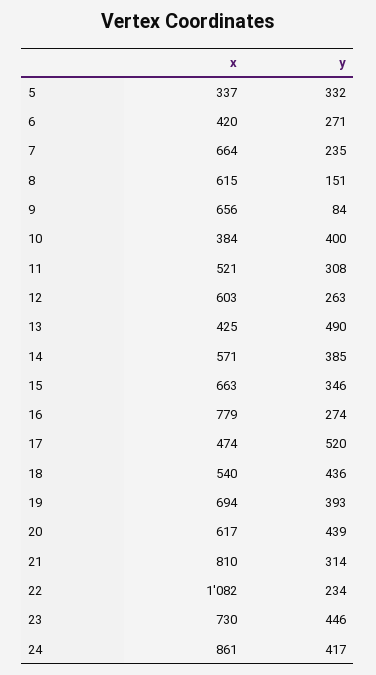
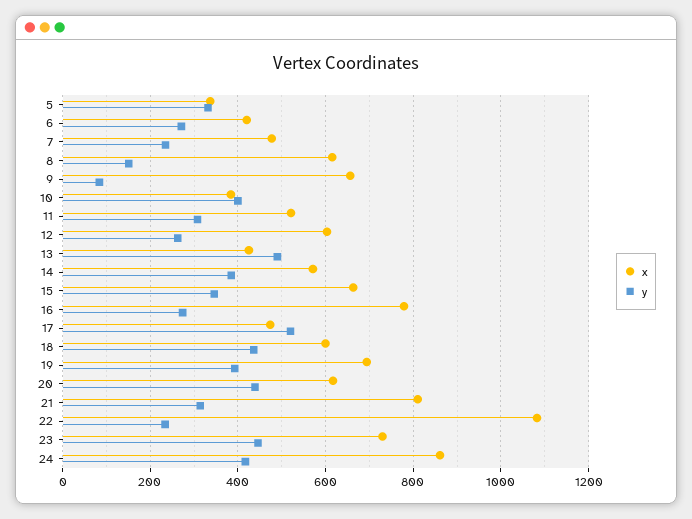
x, 7: 664 -> 480
x, 18: 540 -> 600

